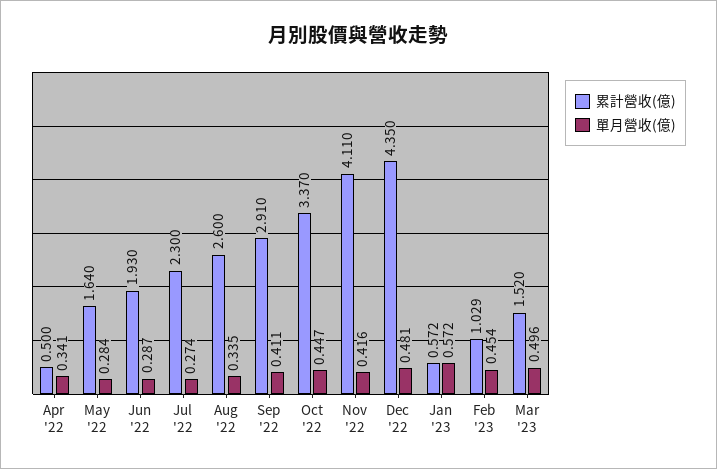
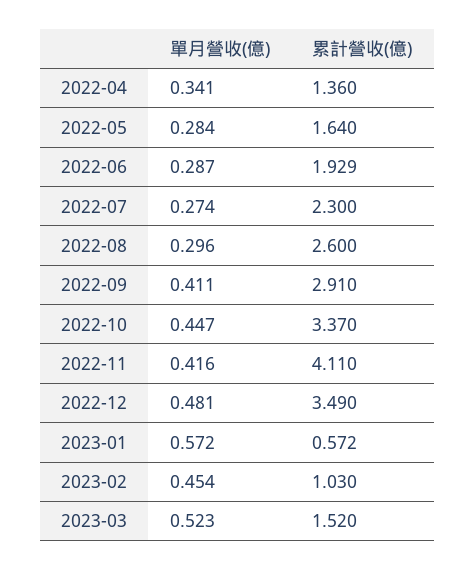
累計營收(億), Apr '22: 0.5 -> 1.36
累計營收(億), Jun '22: 1.93 -> 1.929
單月營收(億), Aug '22: 0.335 -> 0.296
累計營收(億), Dec '22: 4.35 -> 3.49
累計營收(億), Feb '23: 1.029 -> 1.03
單月營收(億), Mar '23: 0.496 -> 0.523

